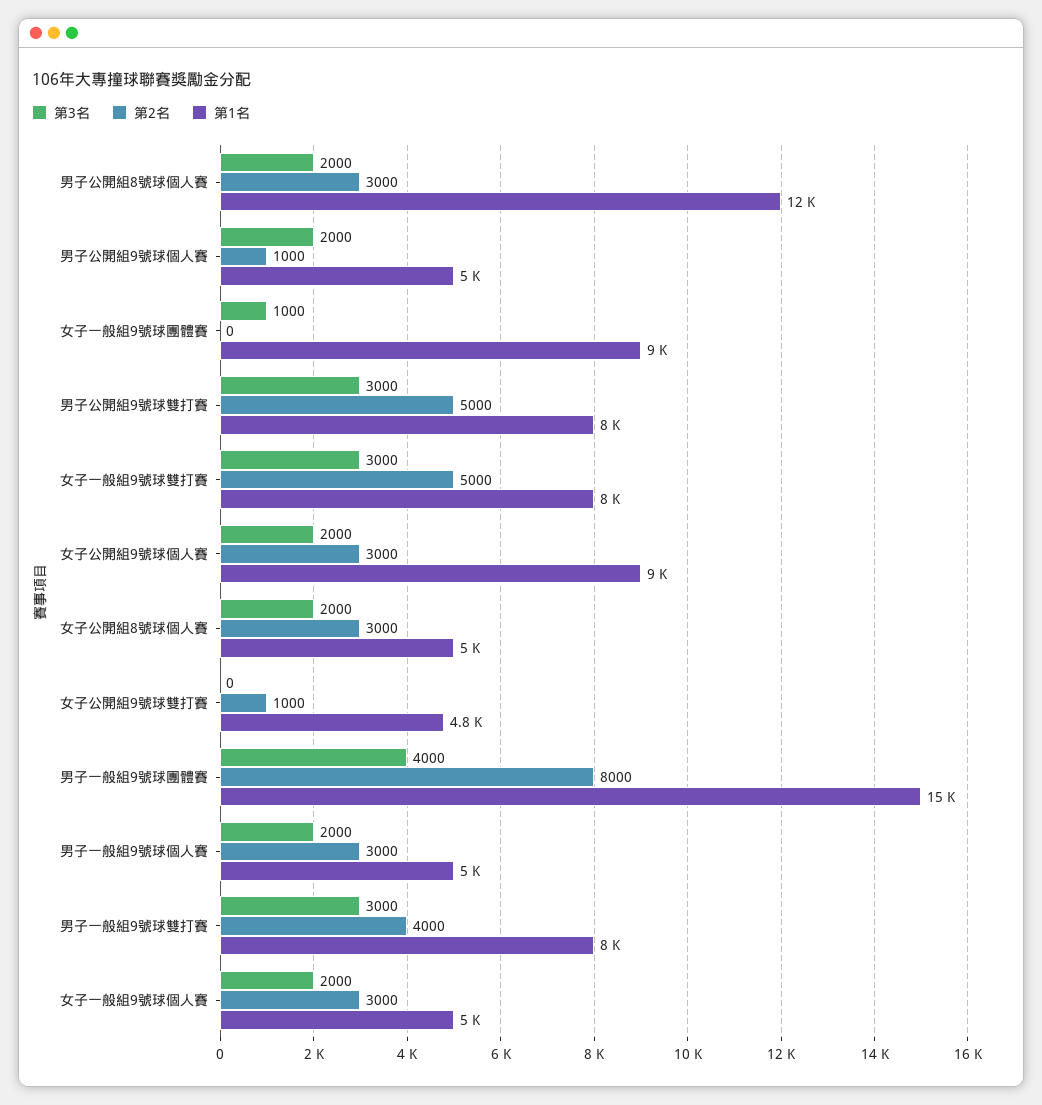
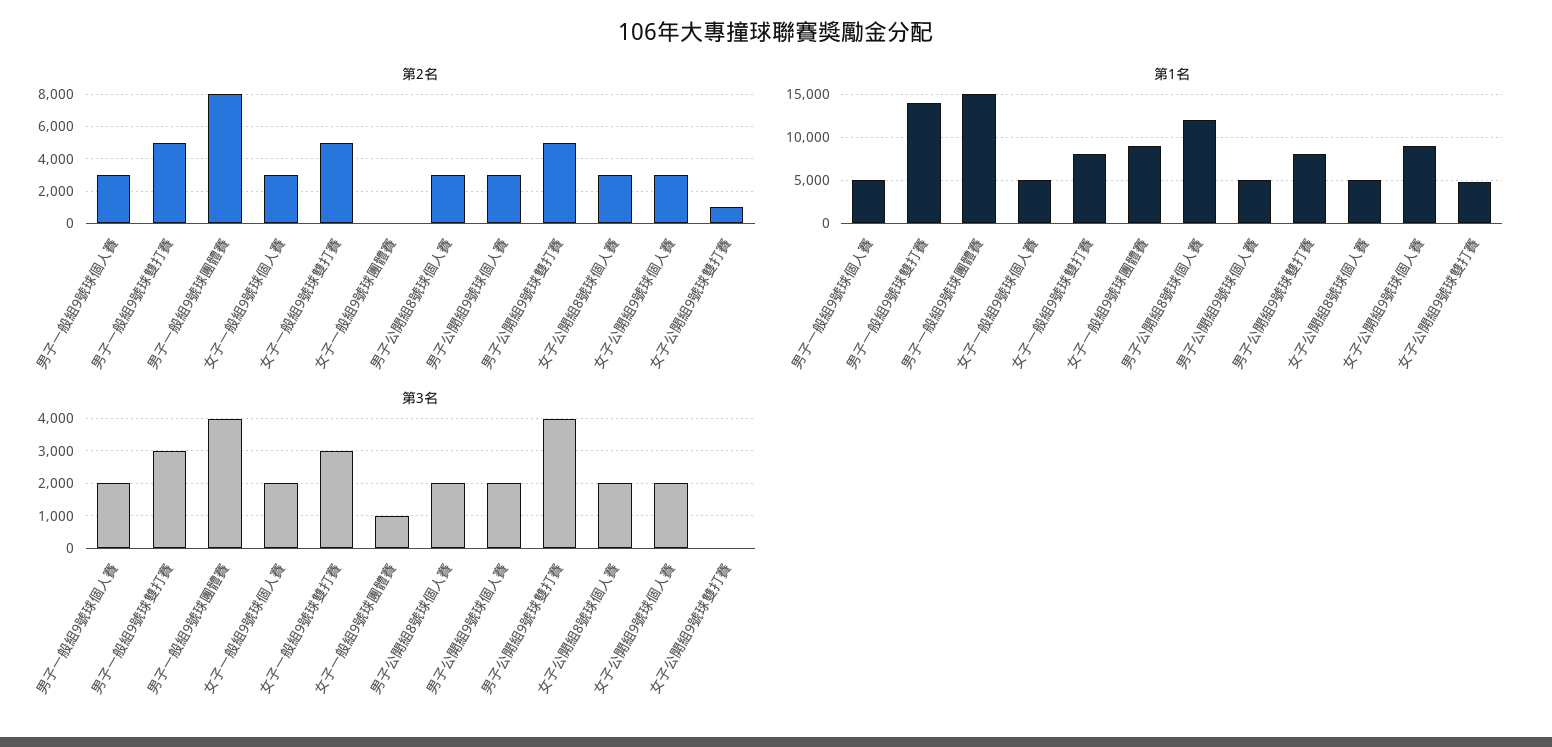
第2名, 男子公開組9號球個人賽: 1000 -> 3000
第3名, 男子公開組9號球雙打賽: 3000 -> 4000
第2名, 男子一般組9號球雙打賽: 4000 -> 5000
第1名, 男子一般組9號球雙打賽: 8000 -> 14000

